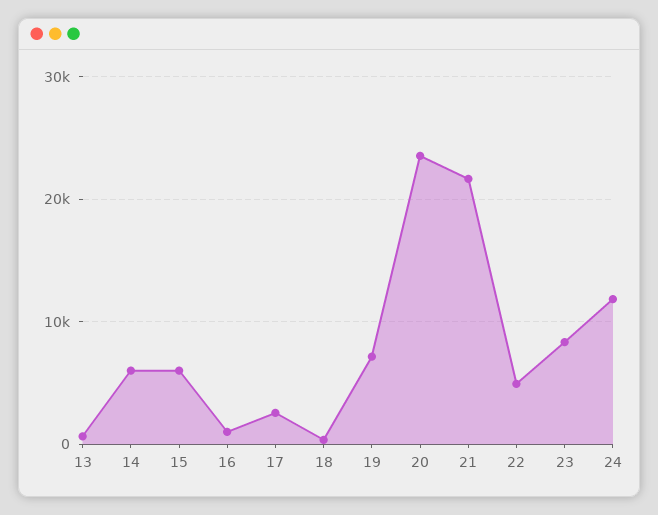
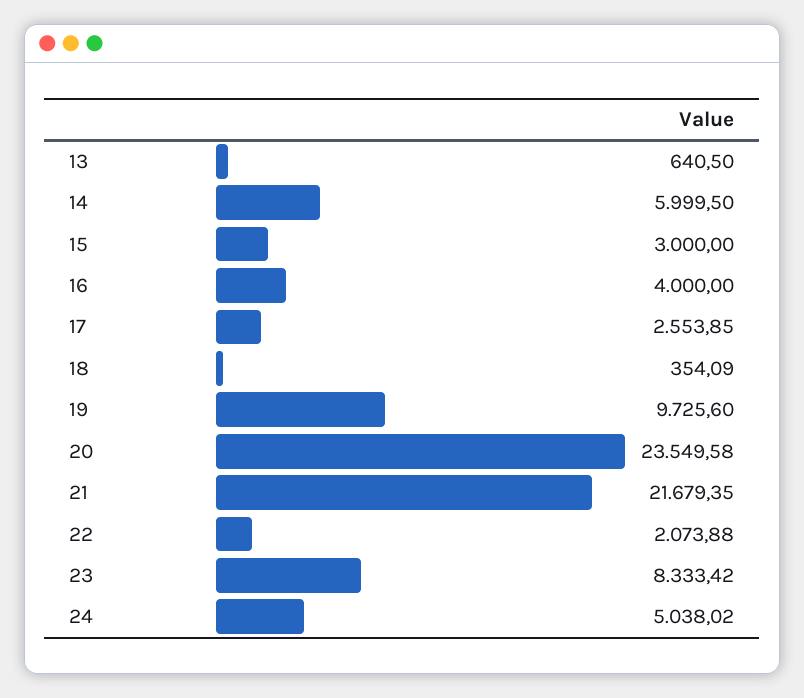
15: 6000 -> 3000
16: 1000 -> 4000
19: 7000 -> 9725.6
22: 5000 -> 2073.88
24: 12000 -> 5038.02

